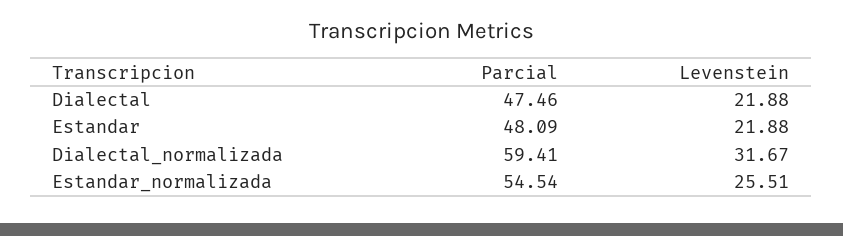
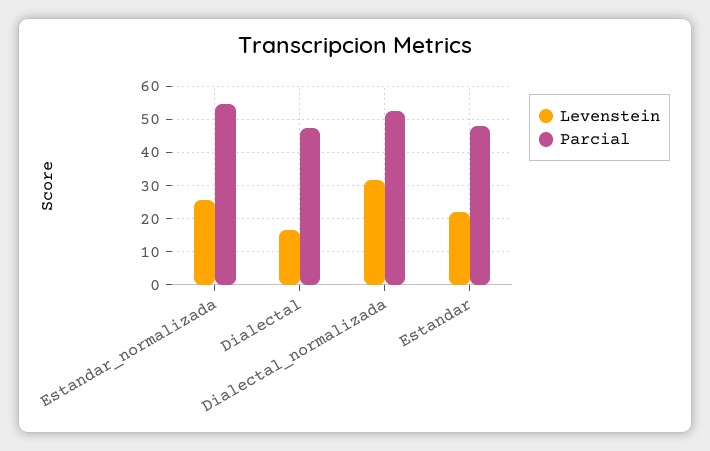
Levenstein, Dialectal: 21.88 -> 16
Parcial, Dialectal_normalizada: 59.41 -> 52

